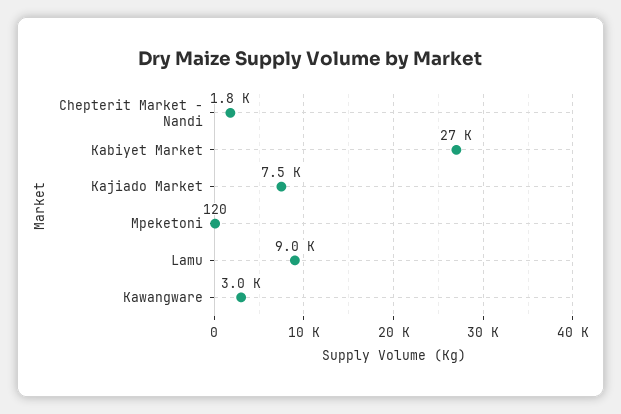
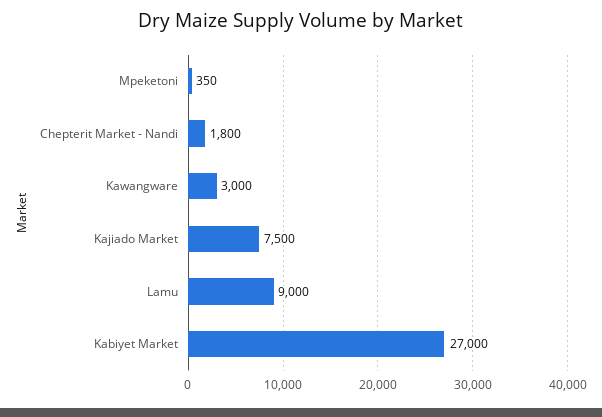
Mpeketoni: 120 -> 350

